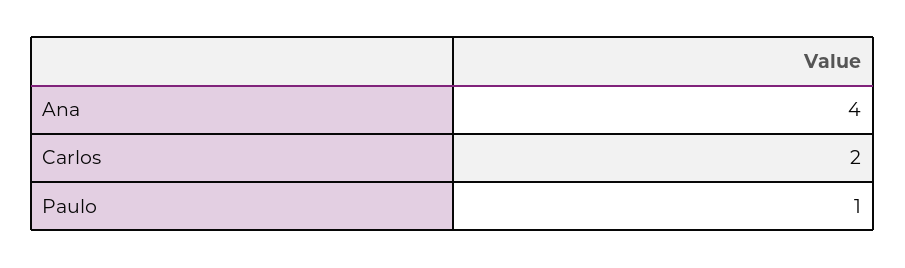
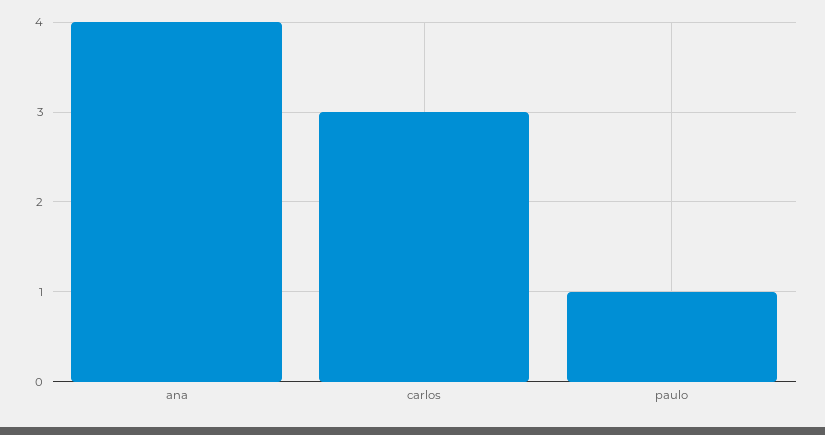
Carlos: 2 -> 3

